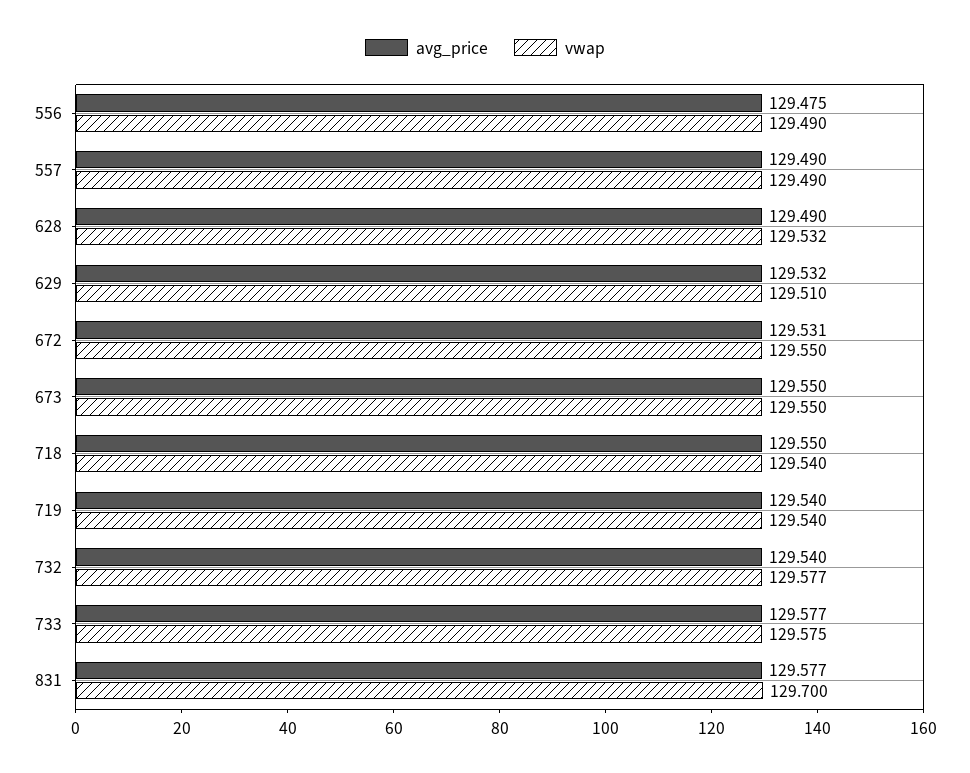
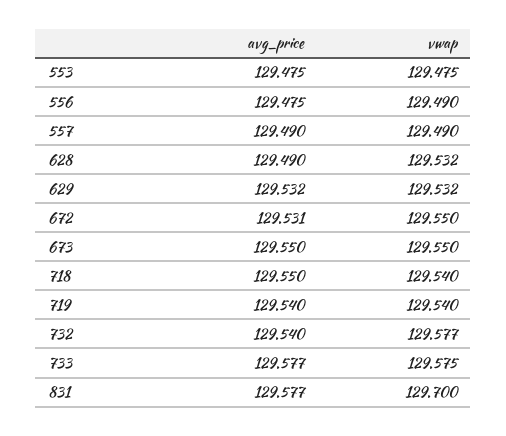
vwap, 629: 129.51 -> 129.532
avg_price, 553: none -> 129.475
vwap, 553: none -> 129.475

